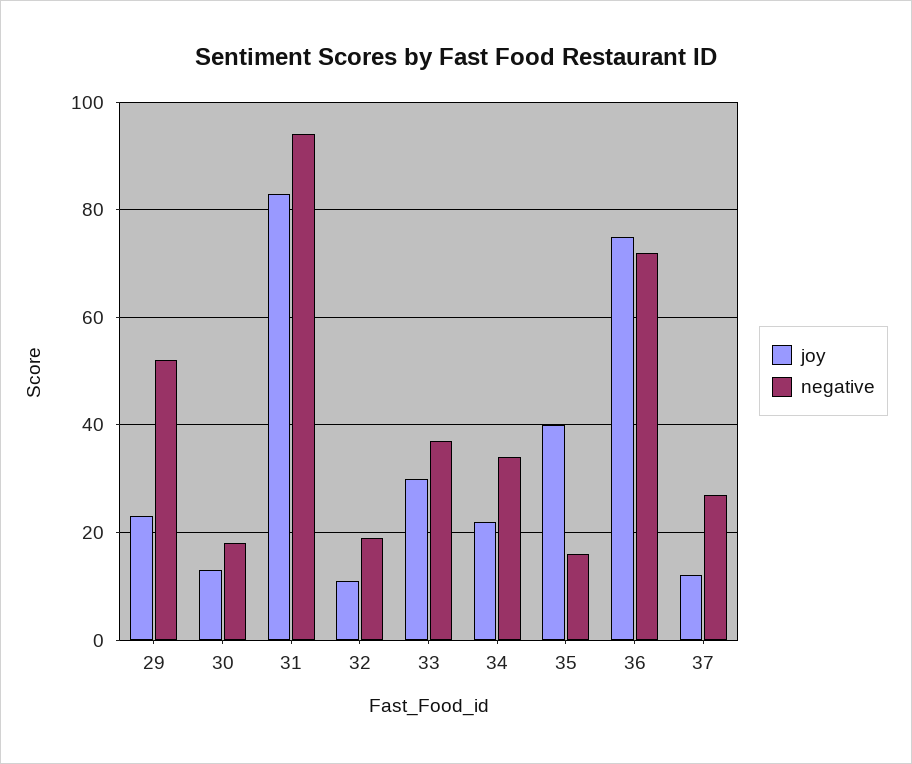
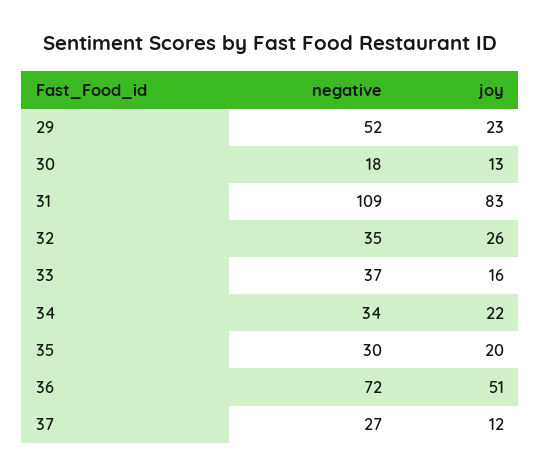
negative, 31: 95 -> 109
joy, 32: 10 -> 26
negative, 32: 20 -> 35
joy, 33: 30 -> 16
joy, 35: 40 -> 20
negative, 35: 15 -> 30
joy, 36: 75 -> 51

